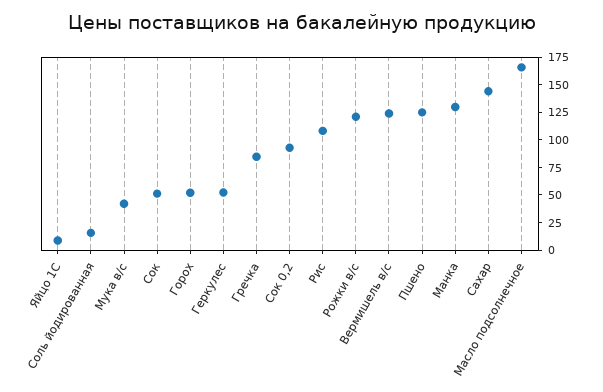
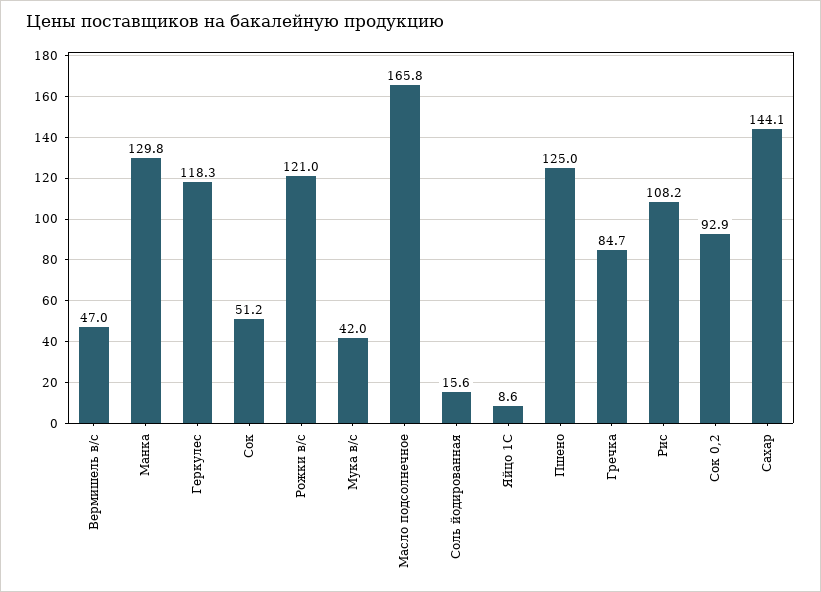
Горох: 50 -> none
Геркулес: 50 -> 118.3
Вермишель в/с: 125 -> 47

